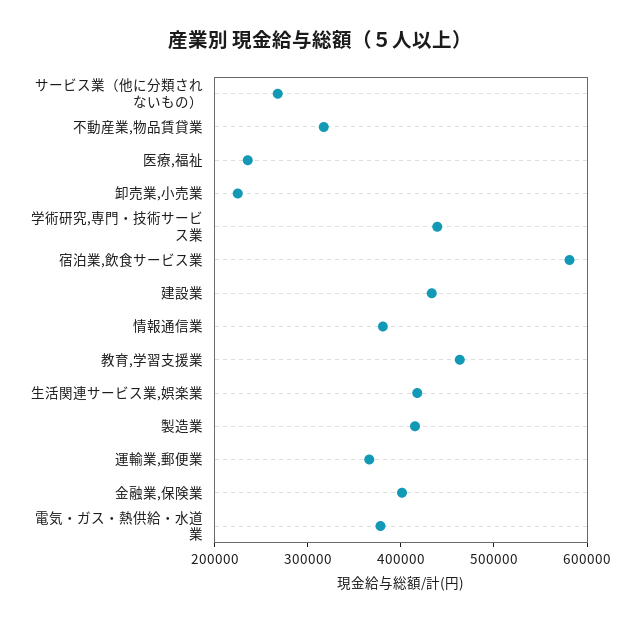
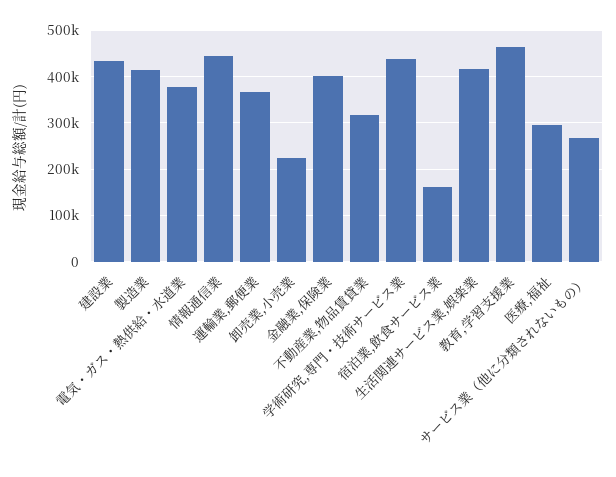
医療,福祉: 240000 -> 300000
宿泊業,飲食サービス業: 580000 -> 160000
情報通信業: 380000 -> 440000

